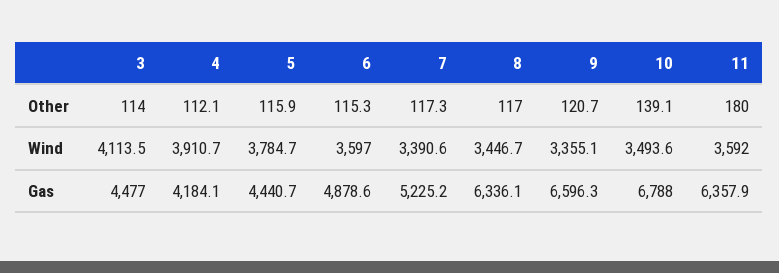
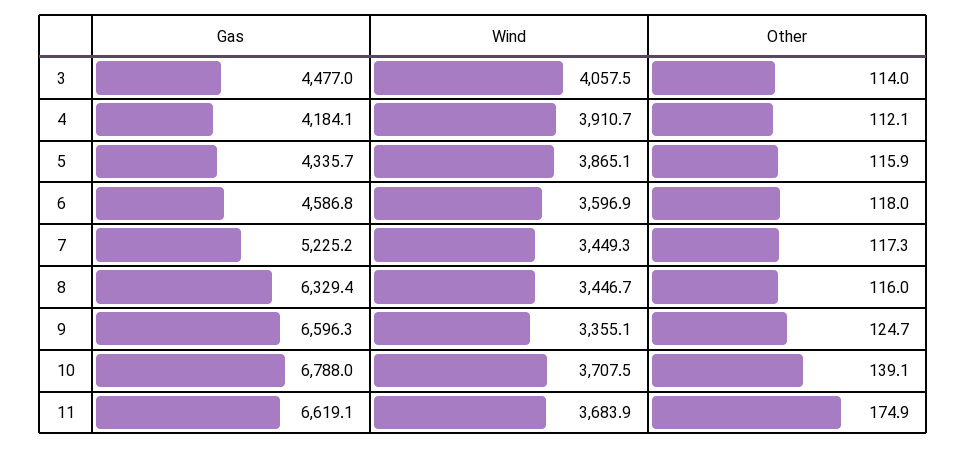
6, Other: 115.3 -> 118
8, Other: 117 -> 116
9, Other: 120.7 -> 124.7
11, Other: 180 -> 174.9
3, Wind: 4113.5 -> 4057.5
5, Wind: 3784.7 -> 3865.1
6, Wind: 3597 -> 3596.9
7, Wind: 3390.6 -> 3449.3
10, Wind: 3493.6 -> 3707.5
11, Wind: 3592 -> 3683.9
5, Gas: 4440.7 -> 4335.7
6, Gas: 4878.6 -> 4586.8
8, Gas: 6336.1 -> 6329.4
11, Gas: 6357.9 -> 6619.1

